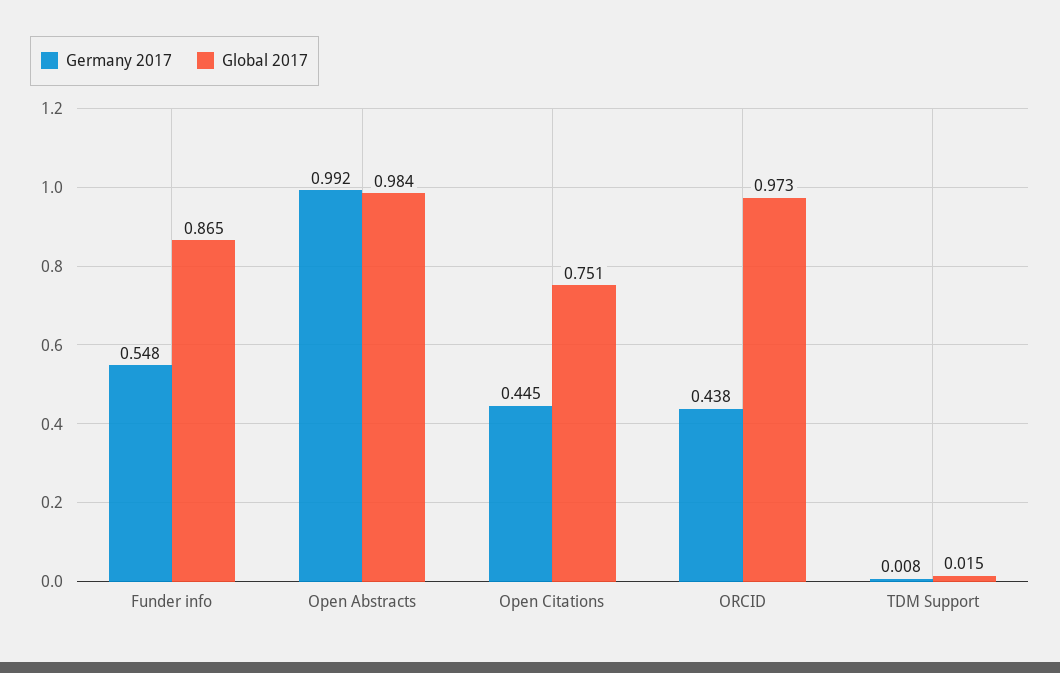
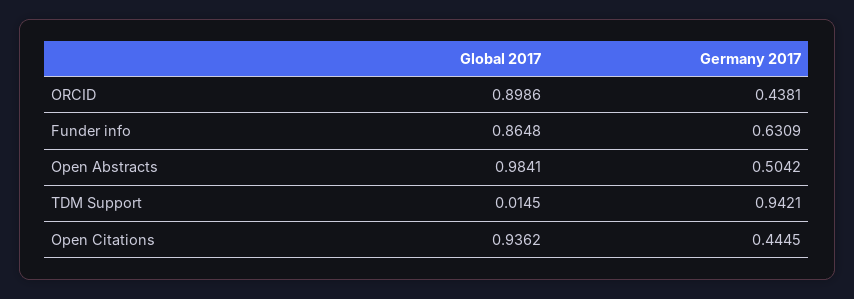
Germany 2017, Funder info: 0.548 -> 0.6309
Germany 2017, Open Abstracts: 0.992 -> 0.5042
Global 2017, Open Citations: 0.751 -> 0.9362
Global 2017, ORCID: 0.973 -> 0.8986
Germany 2017, TDM Support: 0.008 -> 0.9421

